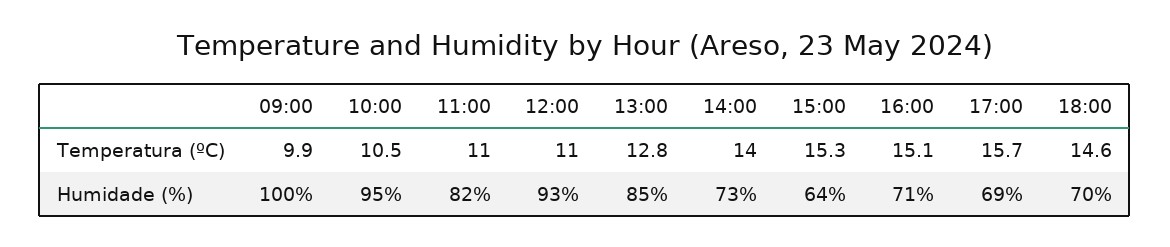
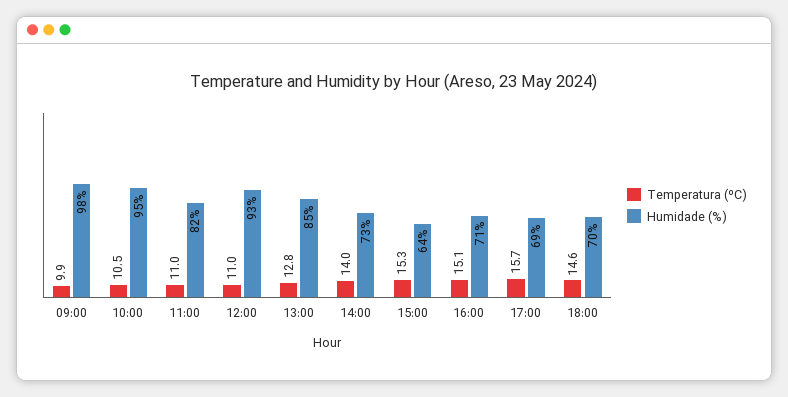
Humidade (%), 09:00: 100 -> 98

